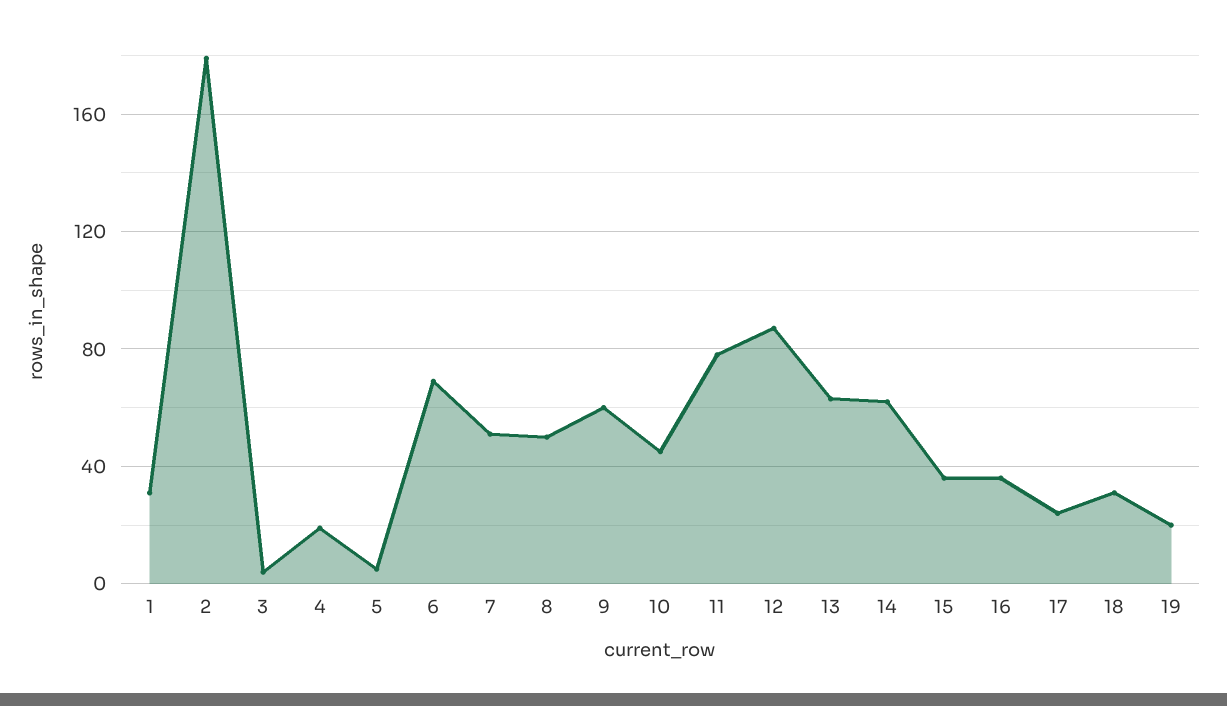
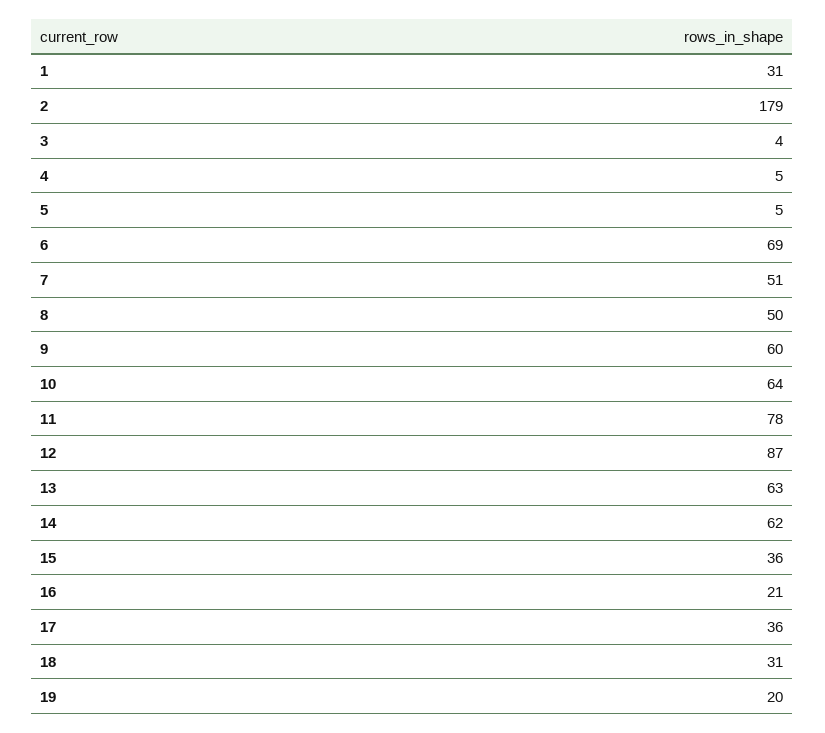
4: 20 -> 5
10: 45 -> 64
16: 35 -> 21
17: 25 -> 36

